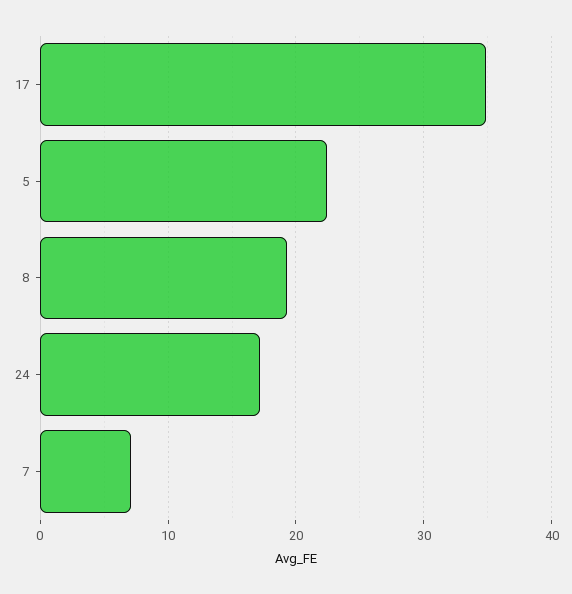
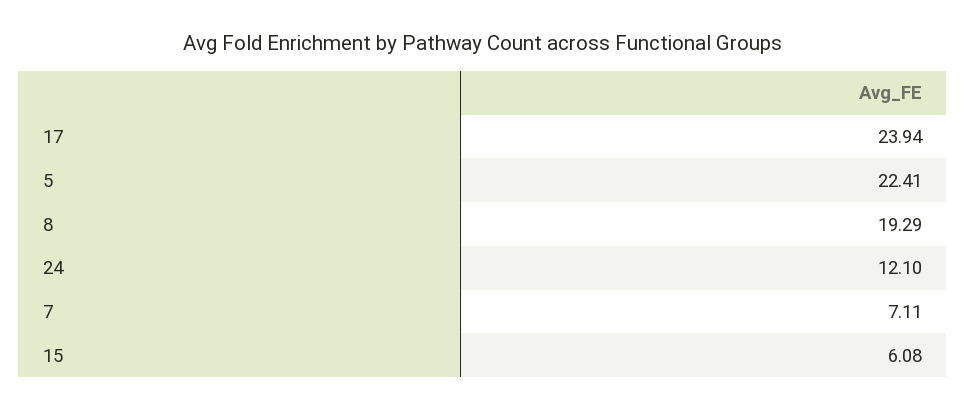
17: 35 -> 23.94
24: 17 -> 12.1
15: none -> 6.08

